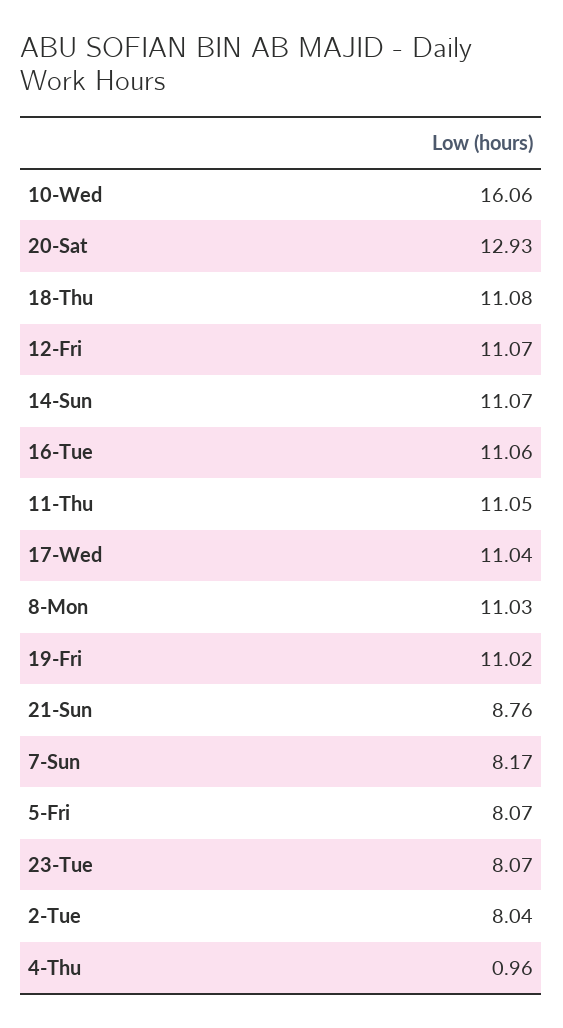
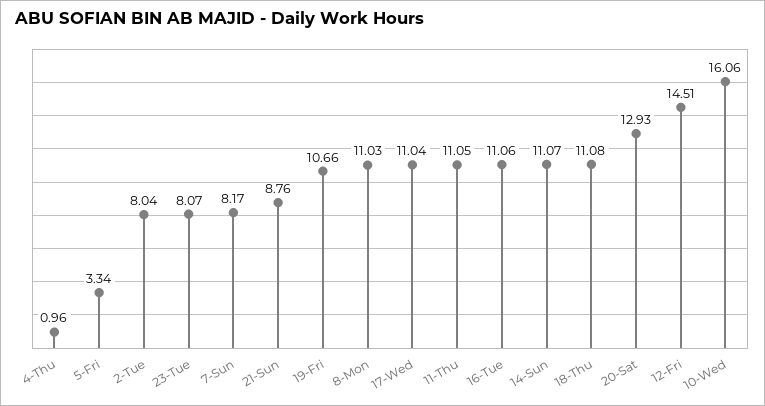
12-Fri: 11.07 -> 14.51
19-Fri: 11.02 -> 10.66
5-Fri: 8.07 -> 3.34

